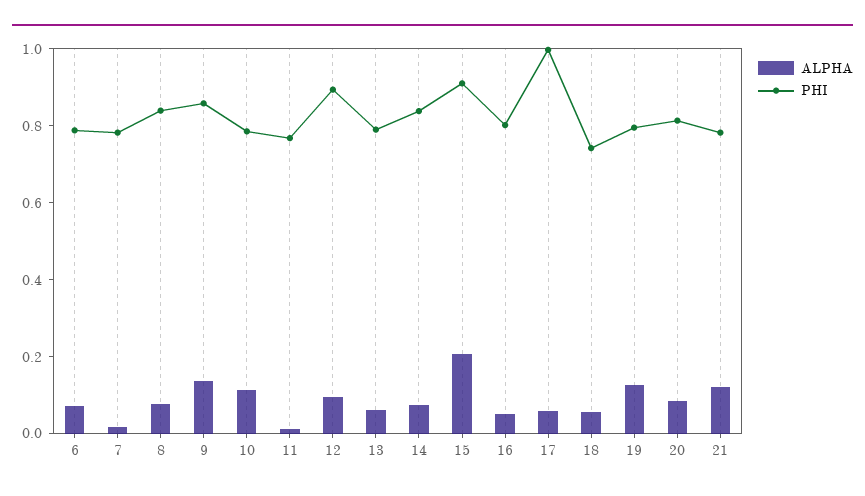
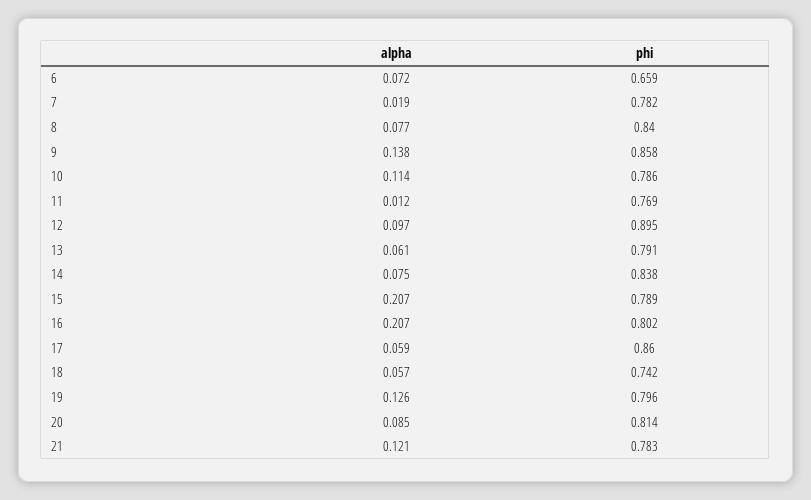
PHI, 6: 0.8 -> 0.659
PHI, 15: 0.9 -> 0.789
ALPHA, 16: 0.05 -> 0.207
PHI, 17: 1 -> 0.86

